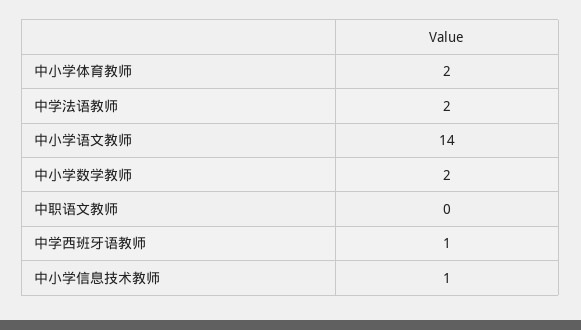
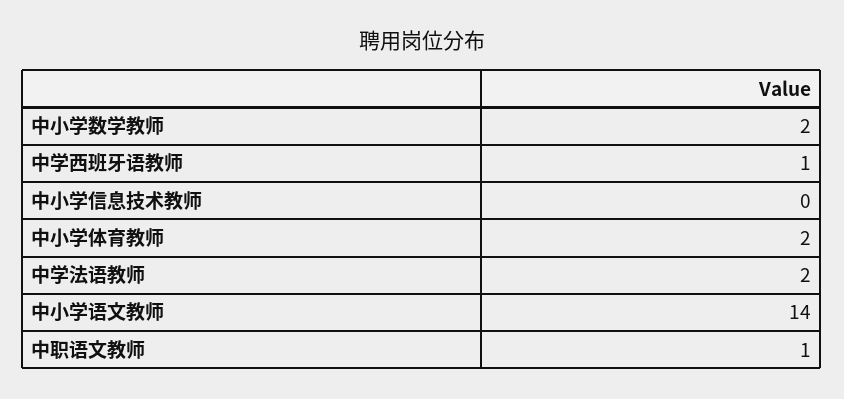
中职语文教师: 0 -> 1
中小学信息技术教师: 1 -> 0

